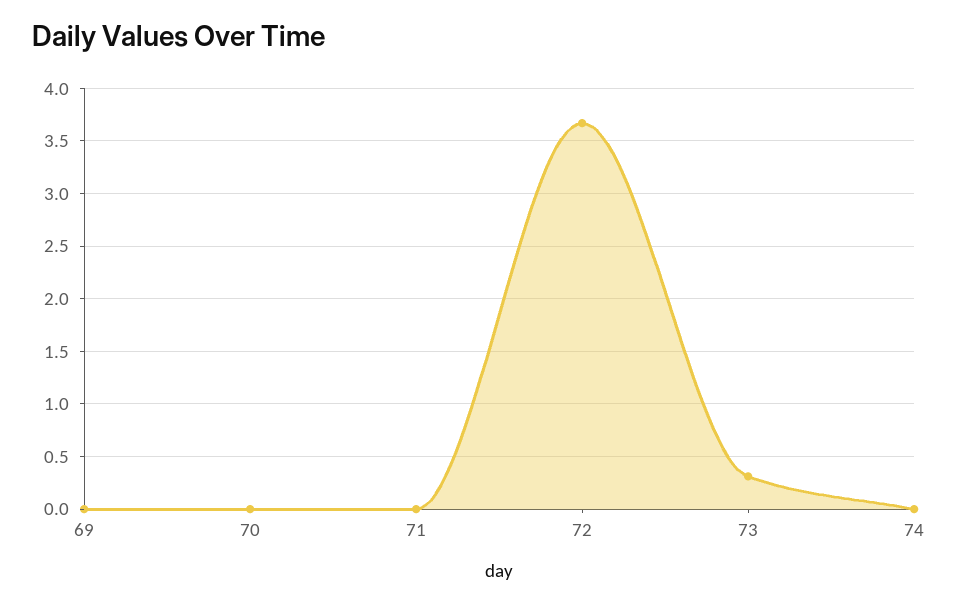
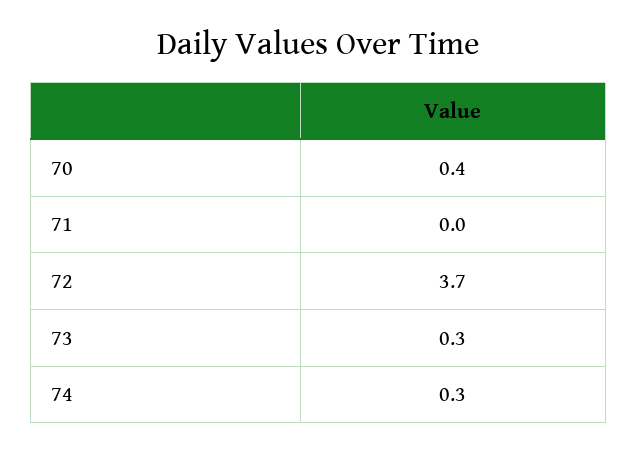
69: 0 -> none
70: 0 -> 0.4
74: 0 -> 0.3

